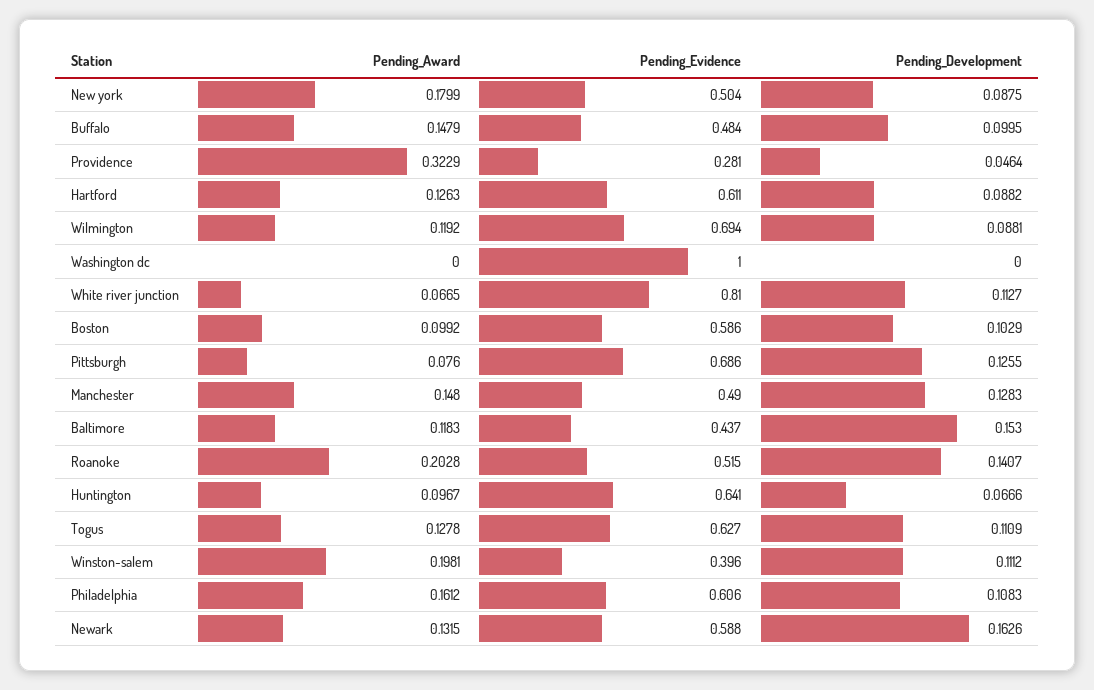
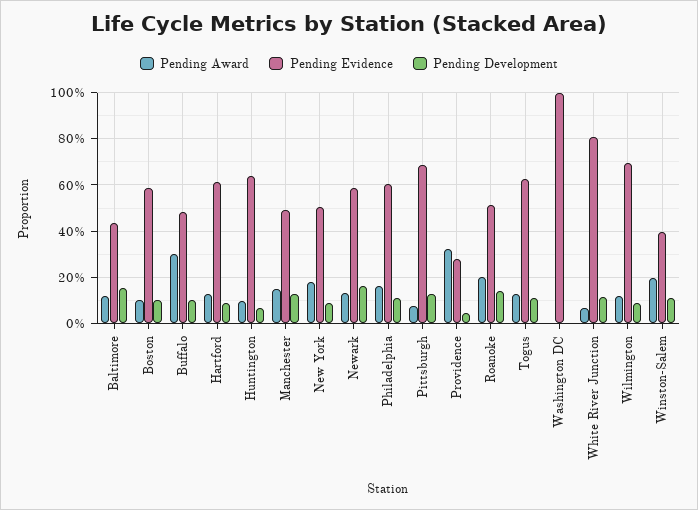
Pending_Award, Buffalo: 0.1479 -> 0.3

